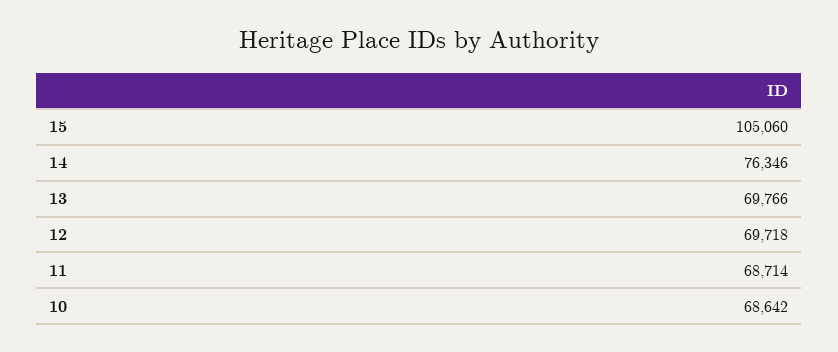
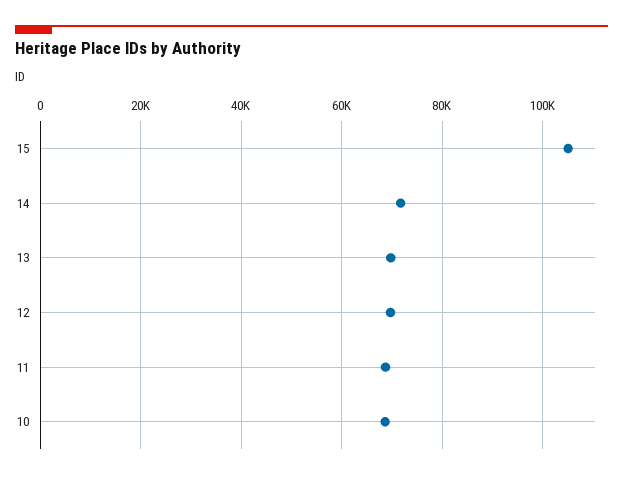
14: 76346 -> 72000

